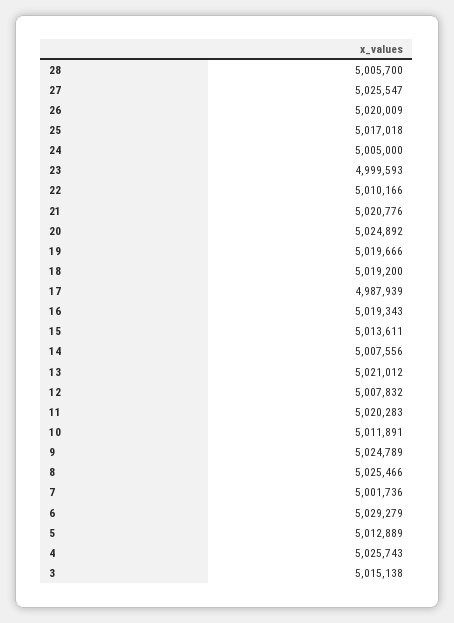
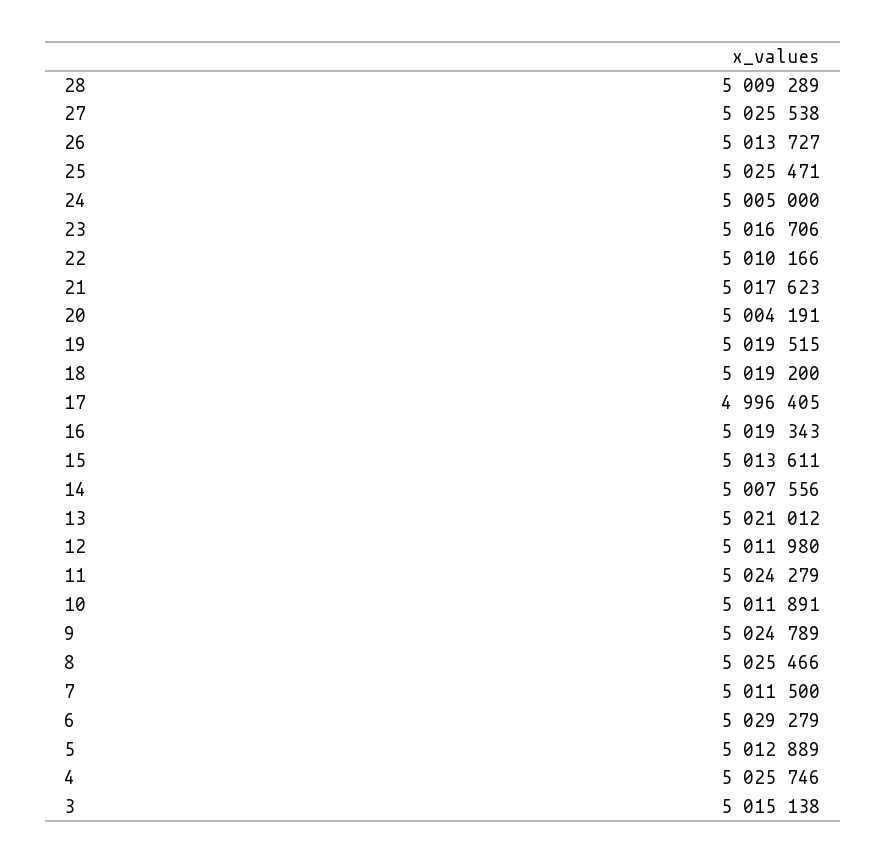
28: 5005700 -> 5009289
27: 5025547 -> 5025538
26: 5020009 -> 5013727
25: 5017018 -> 5025471
23: 4999593 -> 5016706
21: 5020776 -> 5017623
20: 5024892 -> 5004191
19: 5019666 -> 5019515
17: 4987939 -> 4996405
12: 5007832 -> 5011980
11: 5020283 -> 5024279
7: 5001736 -> 5011500
4: 5025743 -> 5025746

